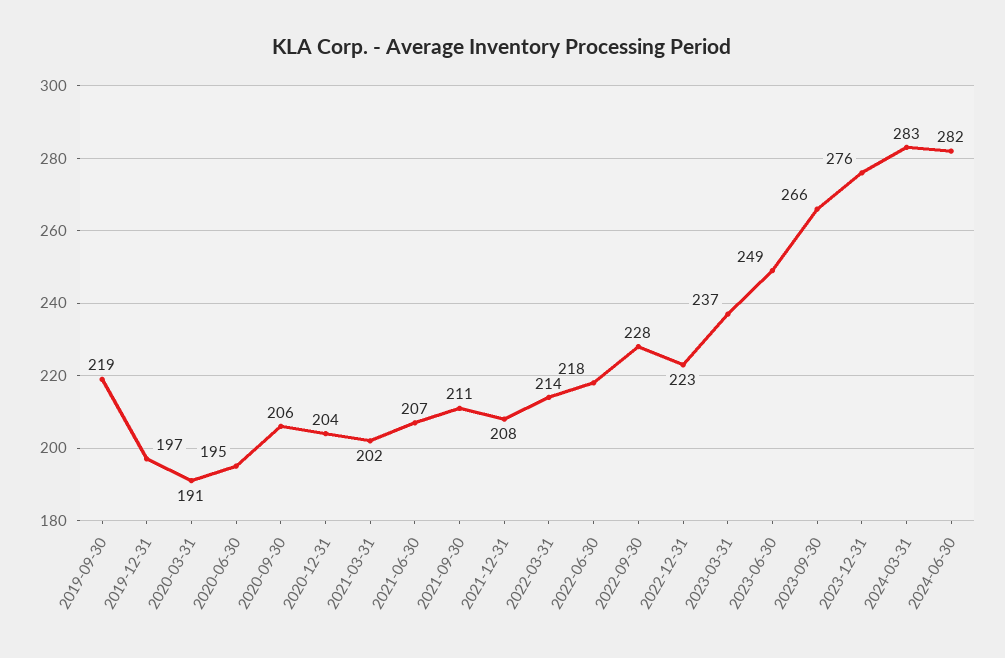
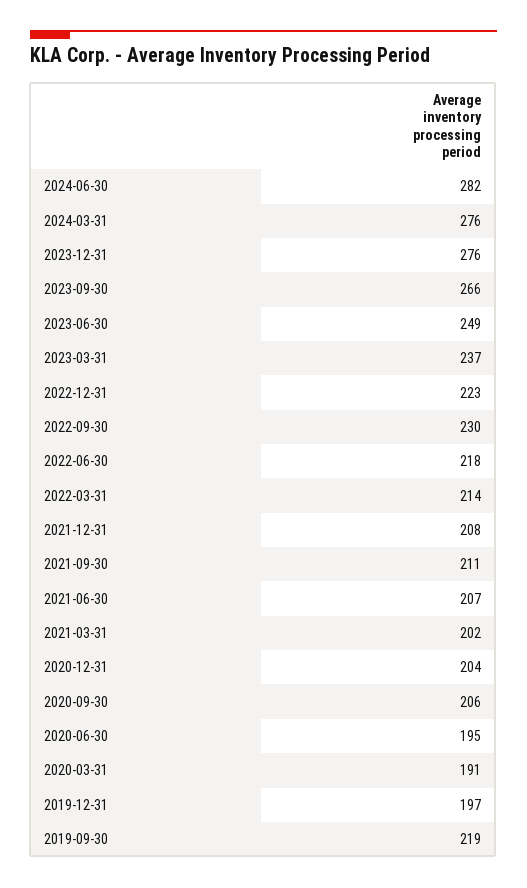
2022-09-30: 228 -> 230
2024-03-31: 283 -> 276

